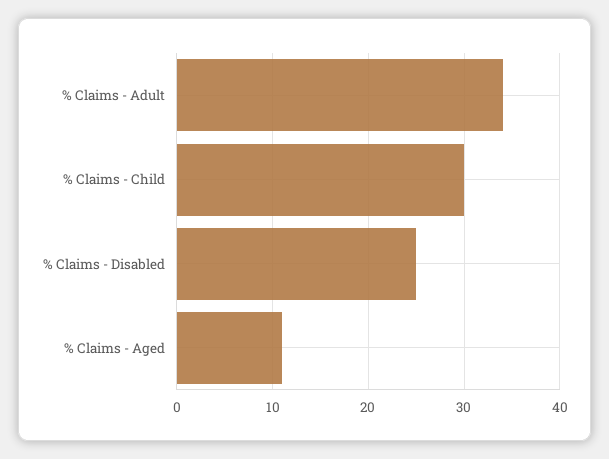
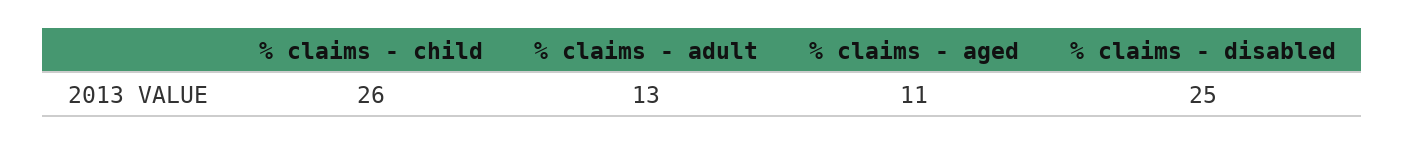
% Claims - Adult: 34 -> 13
% Claims - Child: 30 -> 26

